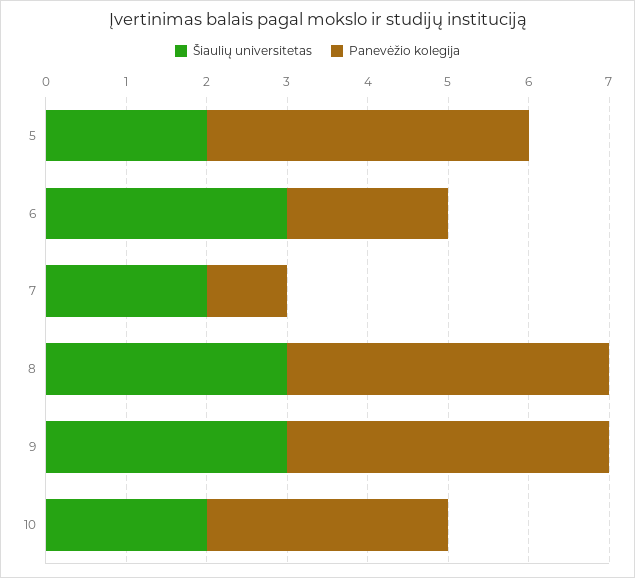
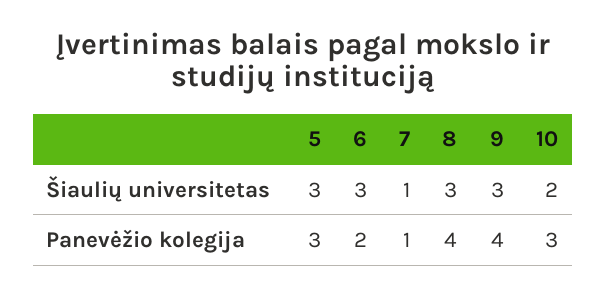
Šiaulių universitetas, 5: 2 -> 3
Panevėžio kolegija, 5: 4 -> 3
Šiaulių universitetas, 7: 2 -> 1

